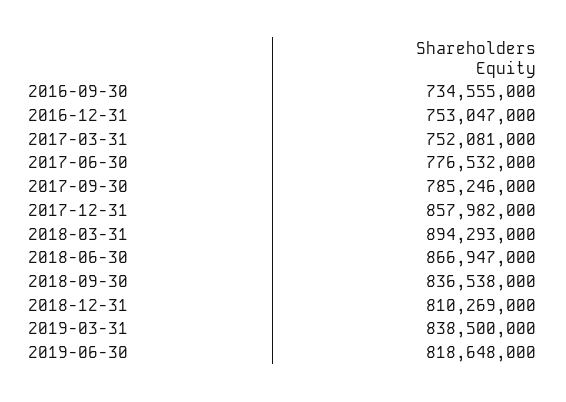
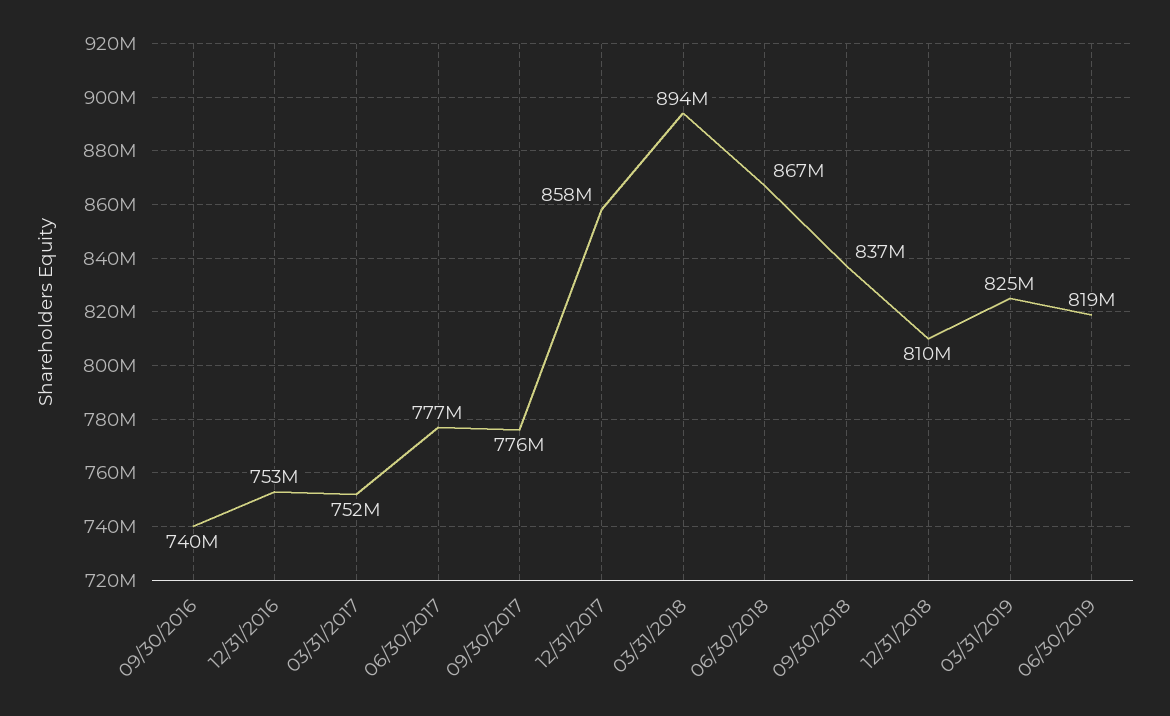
2016-09-30: 734555000 -> 740000000
2017-09-30: 785246000 -> 776000000
2019-03-31: 838500000 -> 825000000

